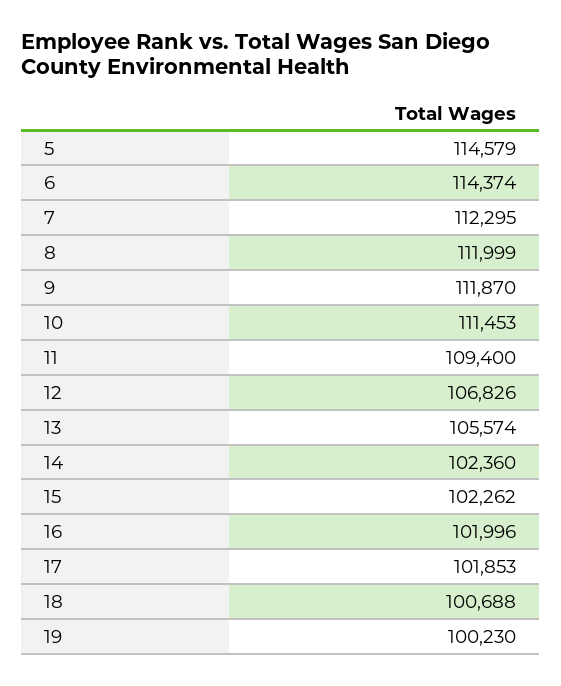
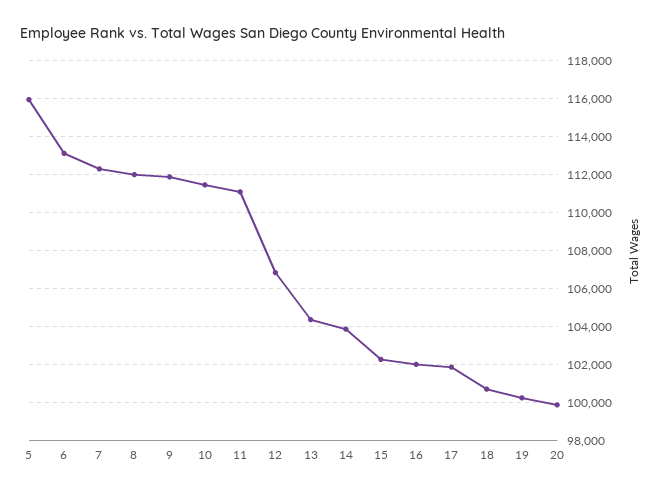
5: 114579 -> 116000
6: 114374 -> 113000
11: 109400 -> 111000
13: 105574 -> 104500
14: 102360 -> 104000
20: none -> 100000

